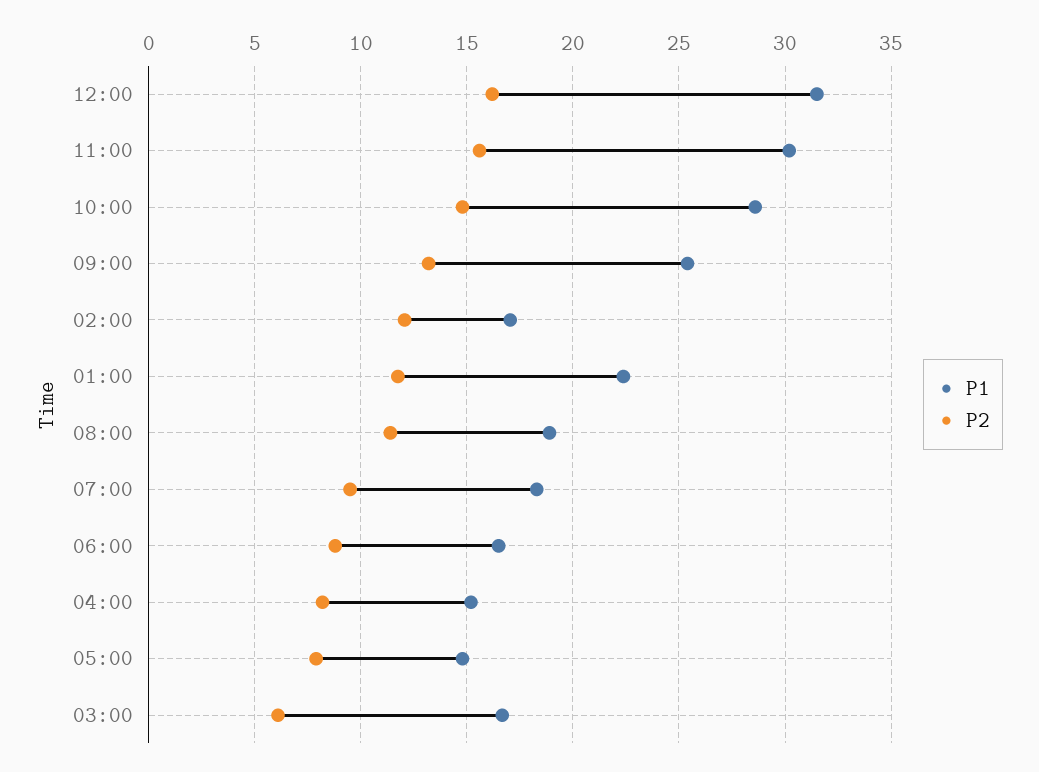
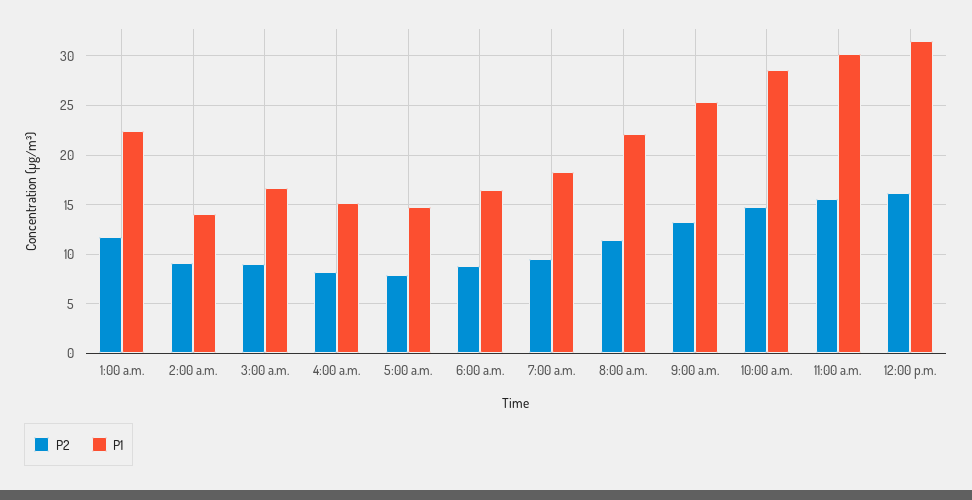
P1, 02:00: 17 -> 14
P2, 02:00: 12 -> 9
P1, 08:00: 19 -> 22
P2, 03:00: 6 -> 9

